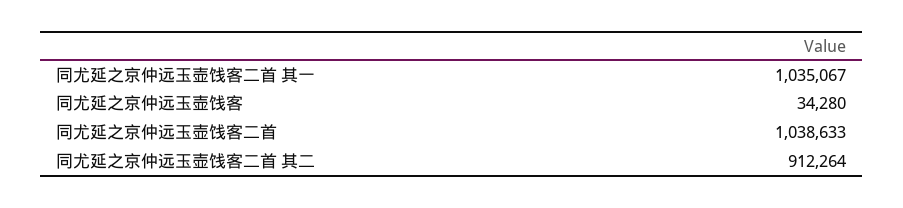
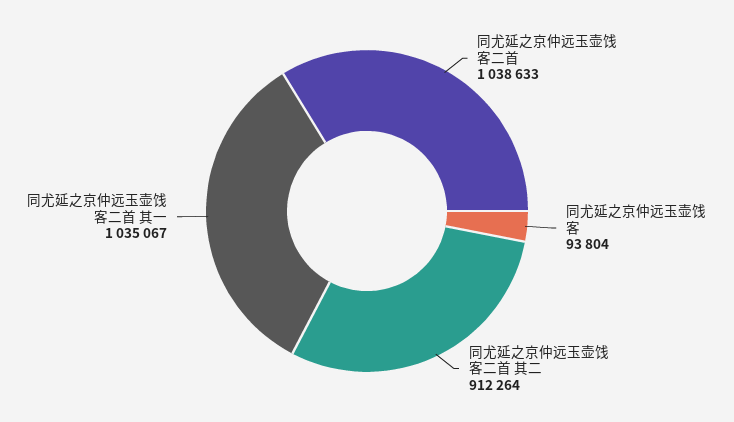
同尤延之京仲远玉壶饯客: 34280 -> 93804

